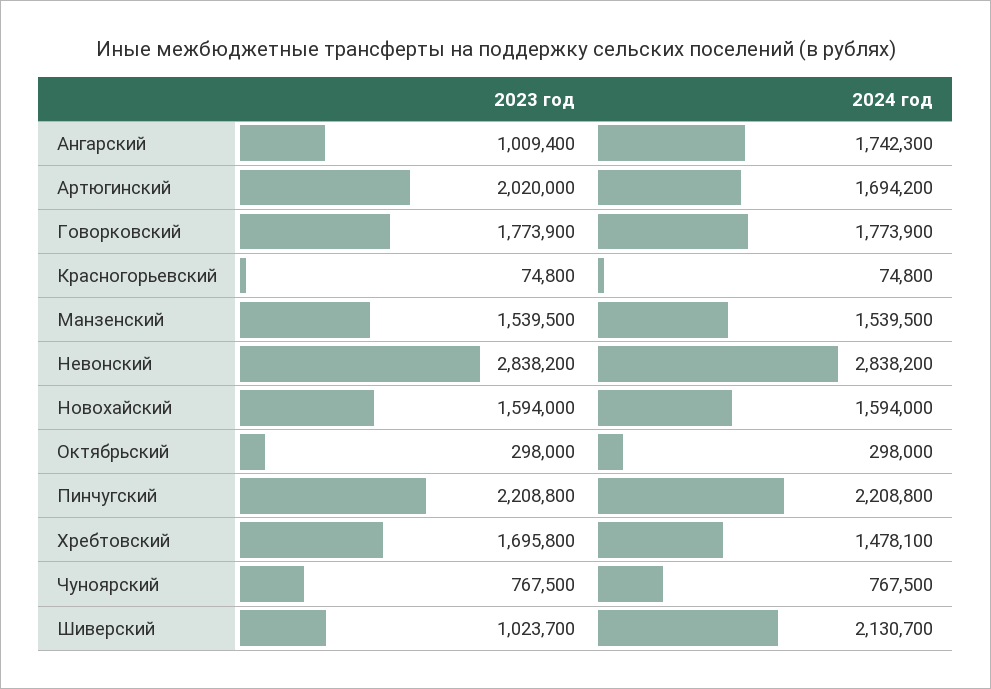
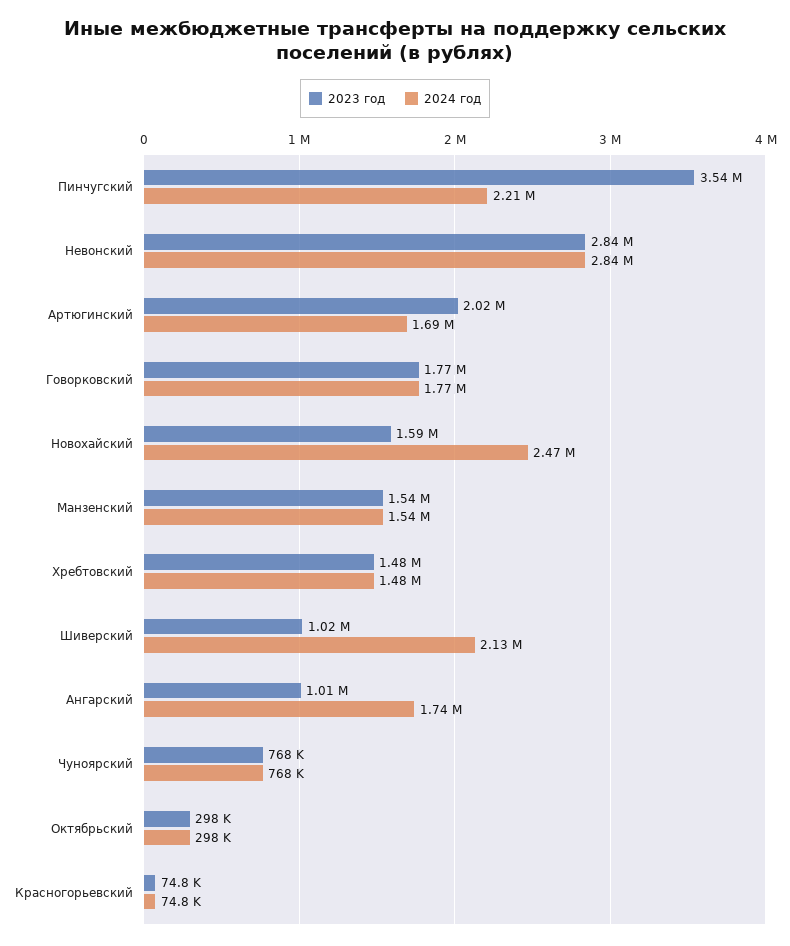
2024 год, Новохайский: 1594000 -> 2470000
2023 год, Пинчугский: 2208800 -> 3540000
2023 год, Хребтовский: 1695800 -> 1480000

